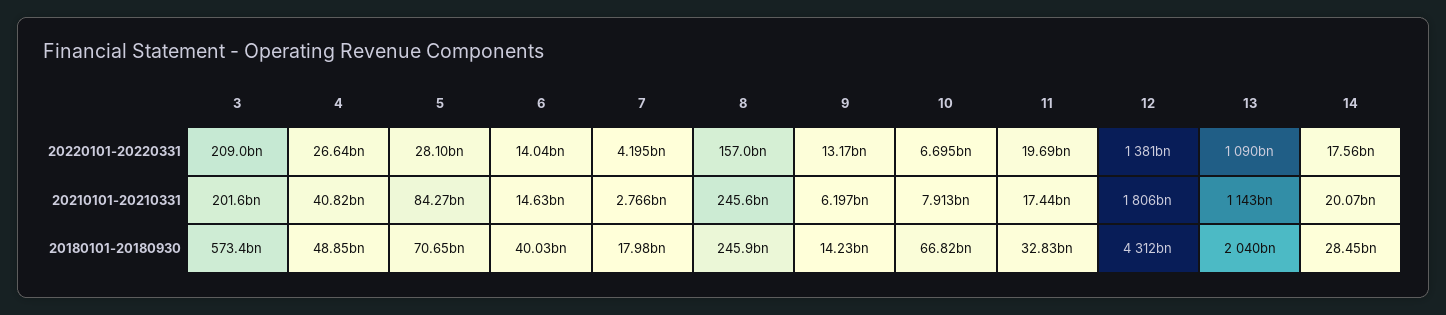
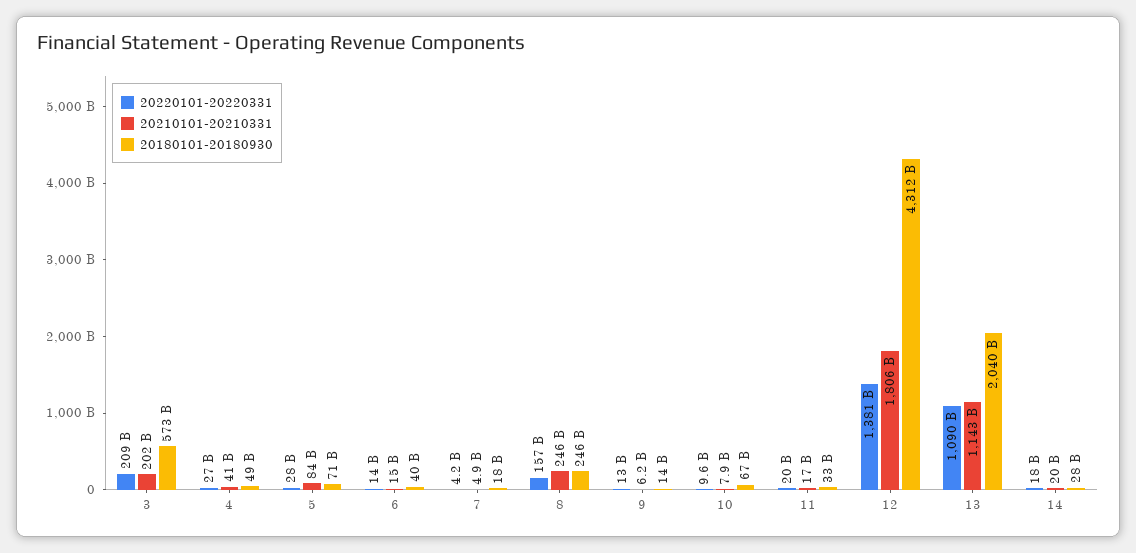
20220101-20220331, 10: 6695000000 -> 9600000000
20210101-20210331, 7: 2766000000 -> 4900000000

